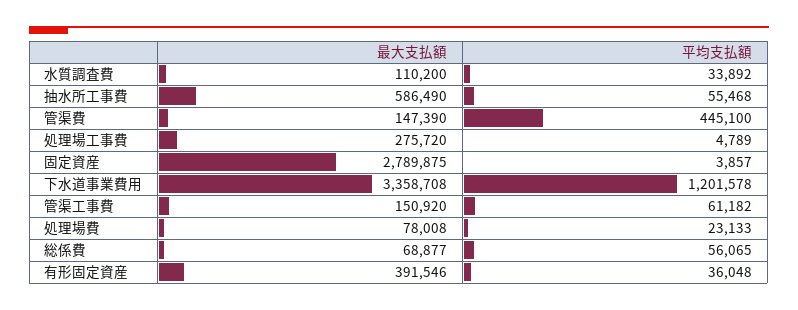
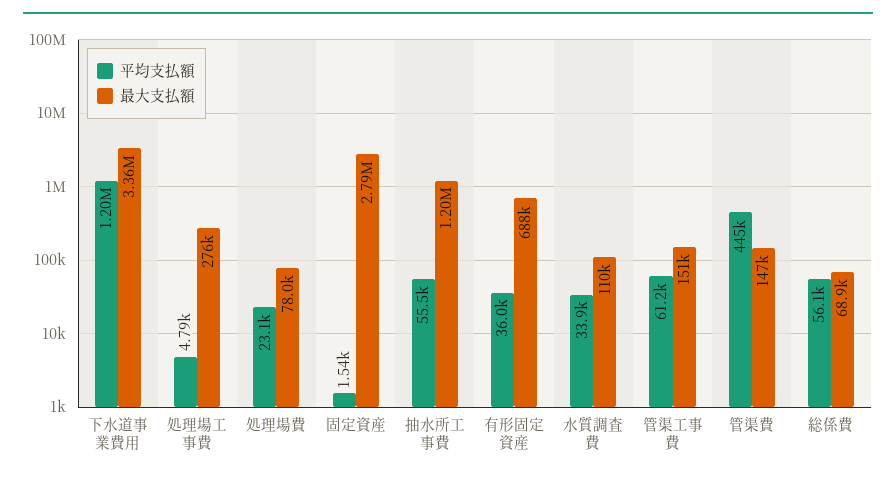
最大支払額, 抽水所工事費: 586490 -> 1200000
平均支払額, 固定資産: 3857 -> 1540
最大支払額, 有形固定資産: 391546 -> 688000

